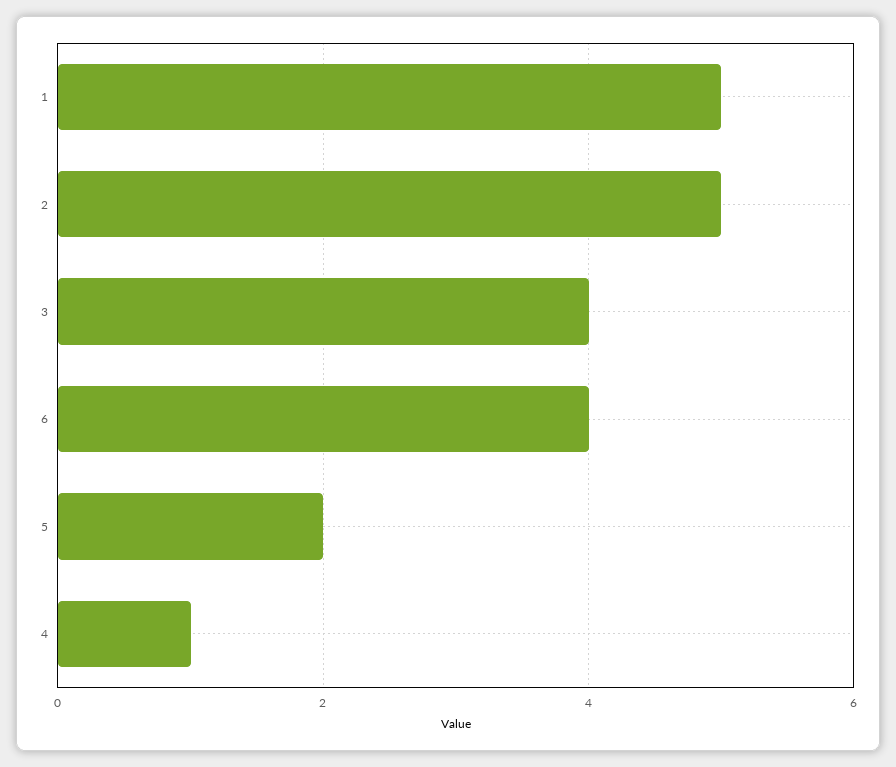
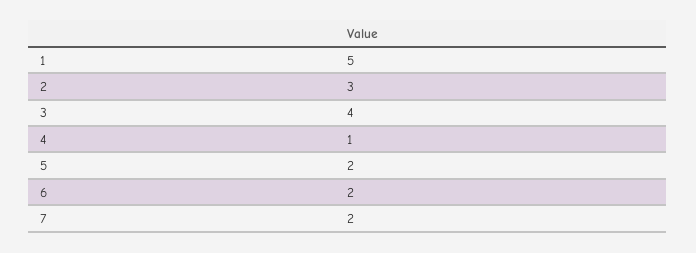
2: 5 -> 3
6: 4 -> 2
7: none -> 2

